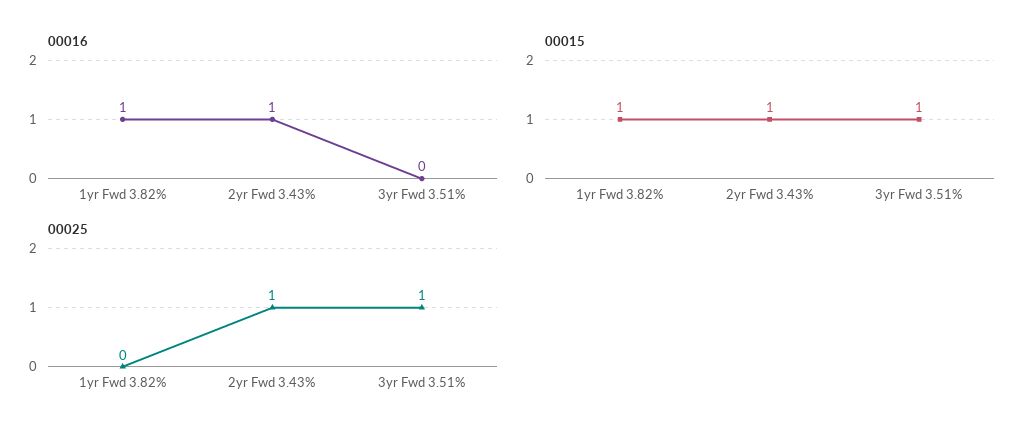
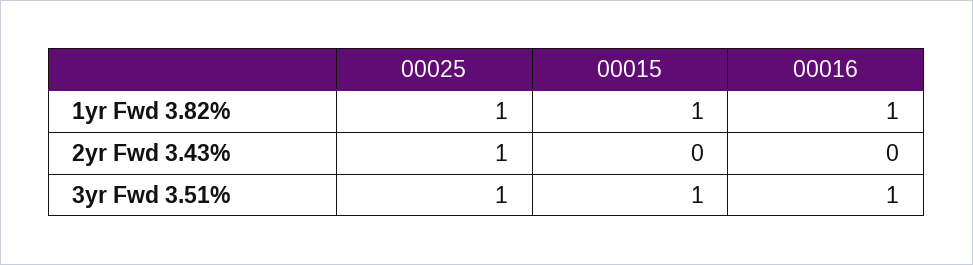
00016, 2yr Fwd 3.43%: 1 -> 0
00016, 3yr Fwd 3.51%: 0 -> 1
00015, 2yr Fwd 3.43%: 1 -> 0
00025, 1yr Fwd 3.82%: 0 -> 1

